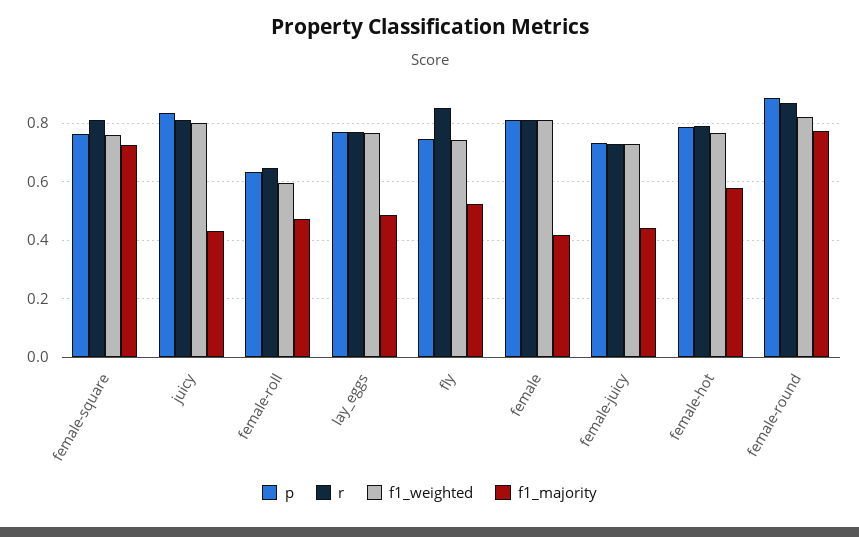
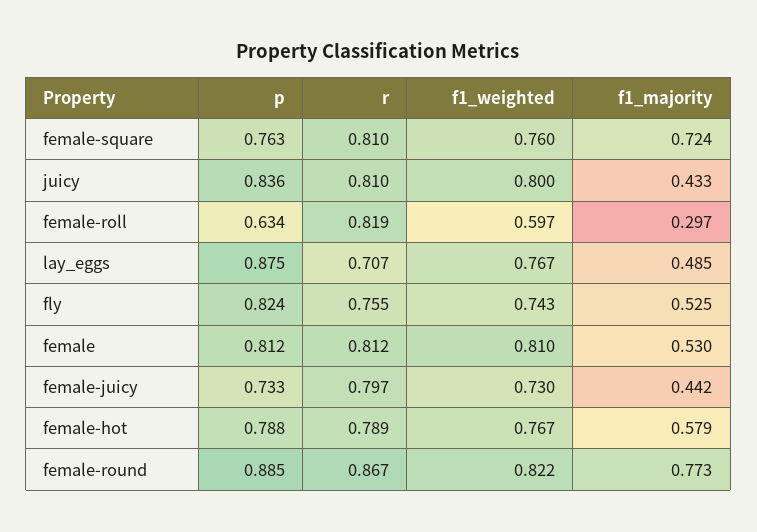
r, female-roll: 0.65 -> 0.819
f1_majority, female-roll: 0.475 -> 0.297
p, lay_eggs: 0.775 -> 0.875
r, lay_eggs: 0.775 -> 0.707
p, fly: 0.75 -> 0.824
r, fly: 0.85 -> 0.755
f1_majority, female: 0.425 -> 0.53
r, female-juicy: 0.725 -> 0.797

